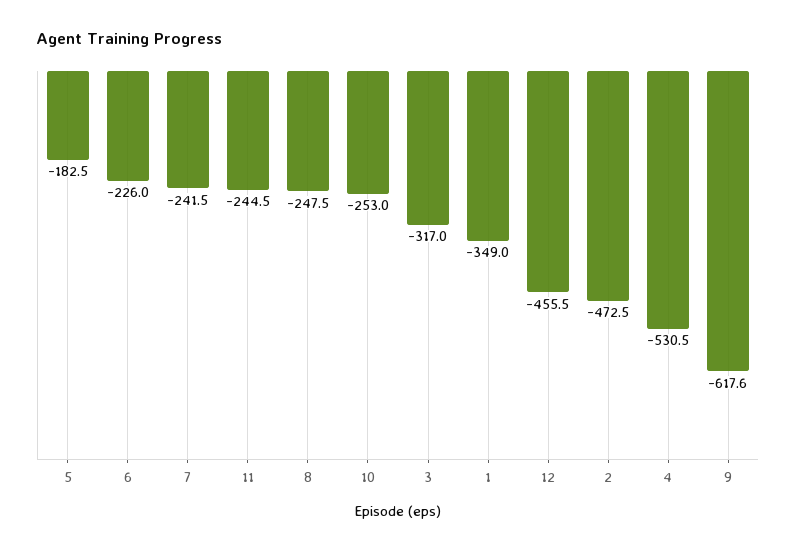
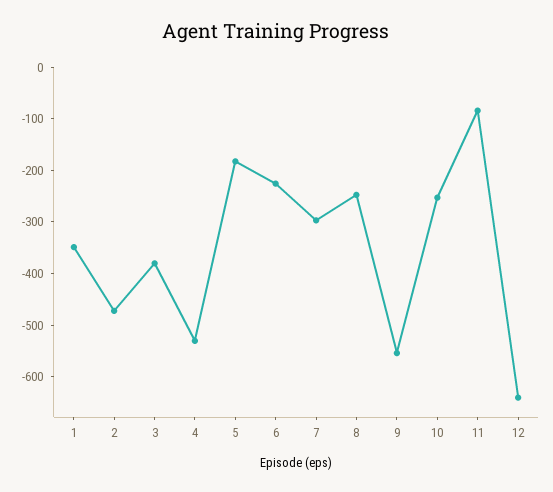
7: -241.5 -> -300
11: -244.5 -> -80
3: -317 -> -380
12: -455.5 -> -640
9: -617.6 -> -560

